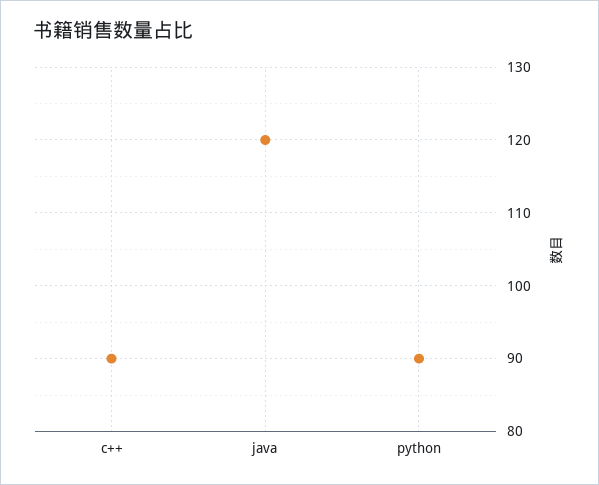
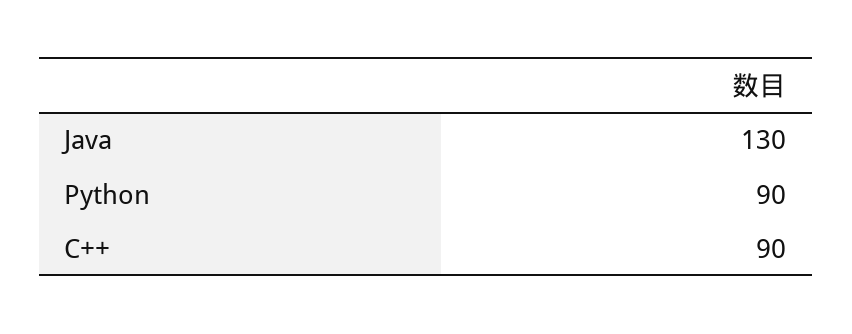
java: 120 -> 130

